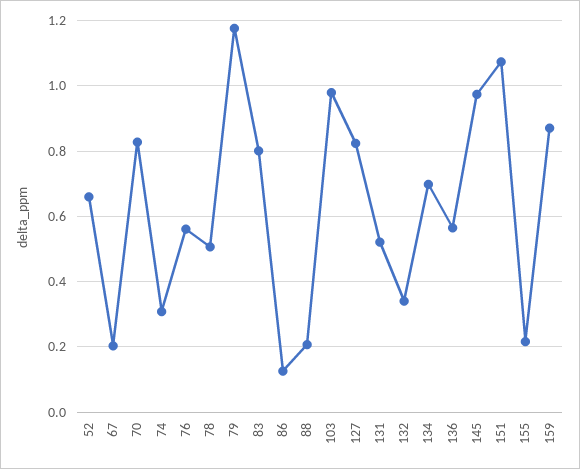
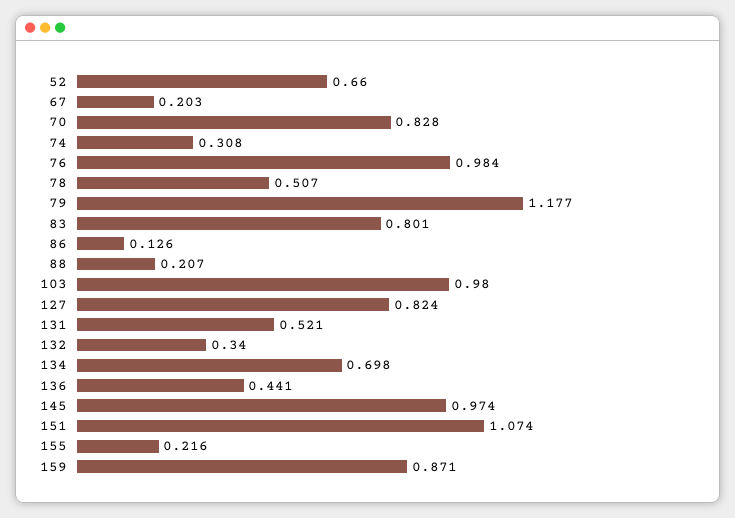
76: 0.56 -> 0.984
136: 0.56 -> 0.441

